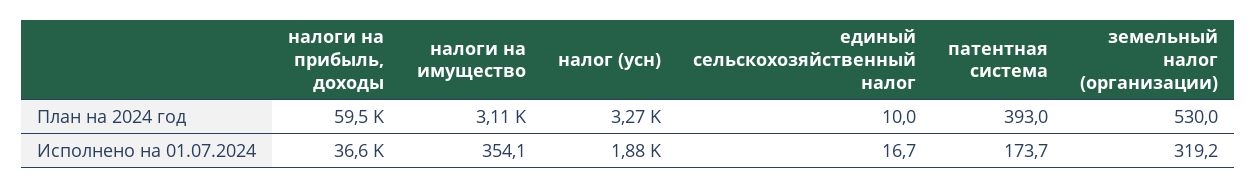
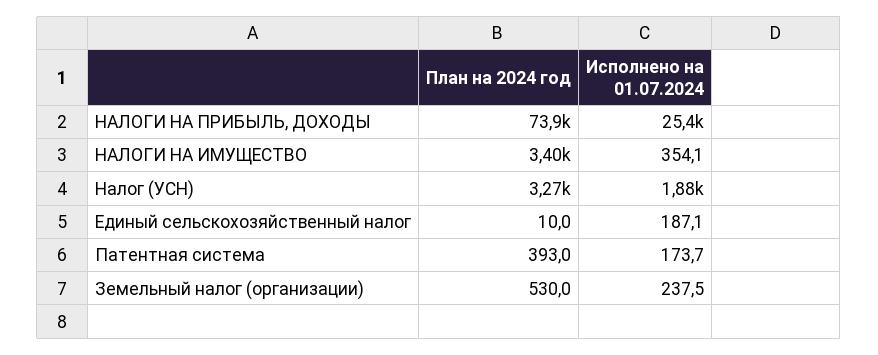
налоги на прибыль, доходы, План на 2024 год: 59500 -> 73900
налоги на имущество, План на 2024 год: 3110 -> 3400
налоги на прибыль, доходы, Исполнено на 01.07.2024: 36600 -> 25400
единый сельскохозяйственный налог, Исполнено на 01.07.2024: 16.7 -> 187.1
земельный налог (организации), Исполнено на 01.07.2024: 319.2 -> 237.5

